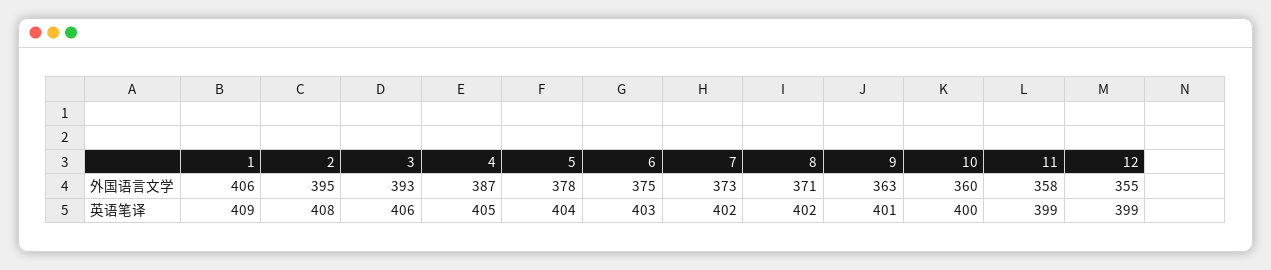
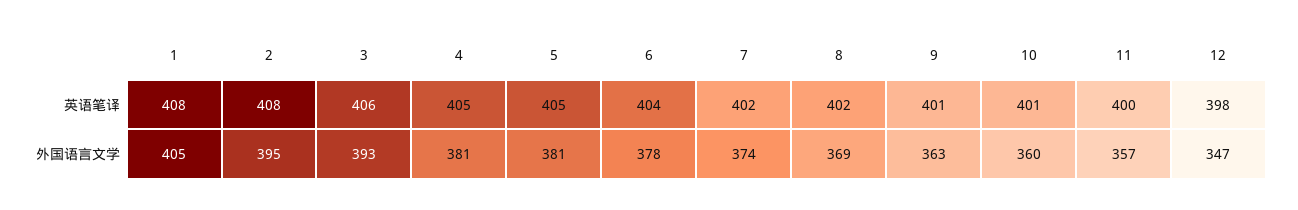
1, 外国语言文学: 406 -> 405
4, 外国语言文学: 387 -> 381
5, 外国语言文学: 378 -> 381
6, 外国语言文学: 375 -> 378
7, 外国语言文学: 373 -> 374
8, 外国语言文学: 371 -> 369
11, 外国语言文学: 358 -> 357
12, 外国语言文学: 355 -> 347
1, 英语笔译: 409 -> 408
5, 英语笔译: 404 -> 405
6, 英语笔译: 403 -> 404
10, 英语笔译: 400 -> 401
11, 英语笔译: 399 -> 400
12, 英语笔译: 399 -> 398

